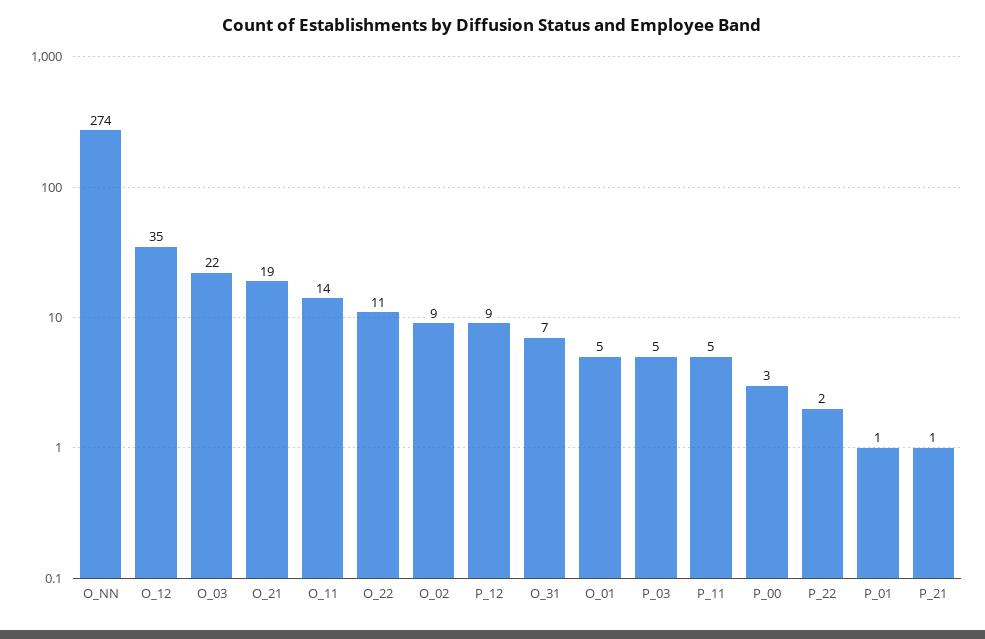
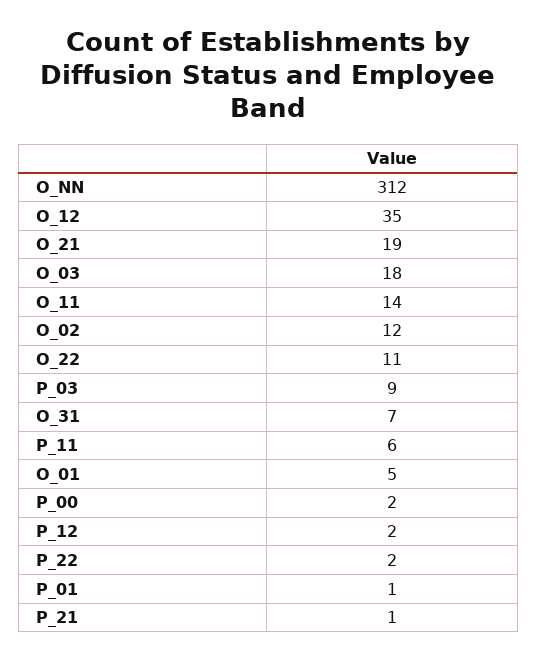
O_NN: 274 -> 312
O_03: 22 -> 18
O_02: 9 -> 12
P_12: 9 -> 2
P_03: 5 -> 9
P_11: 5 -> 6
P_00: 3 -> 2

